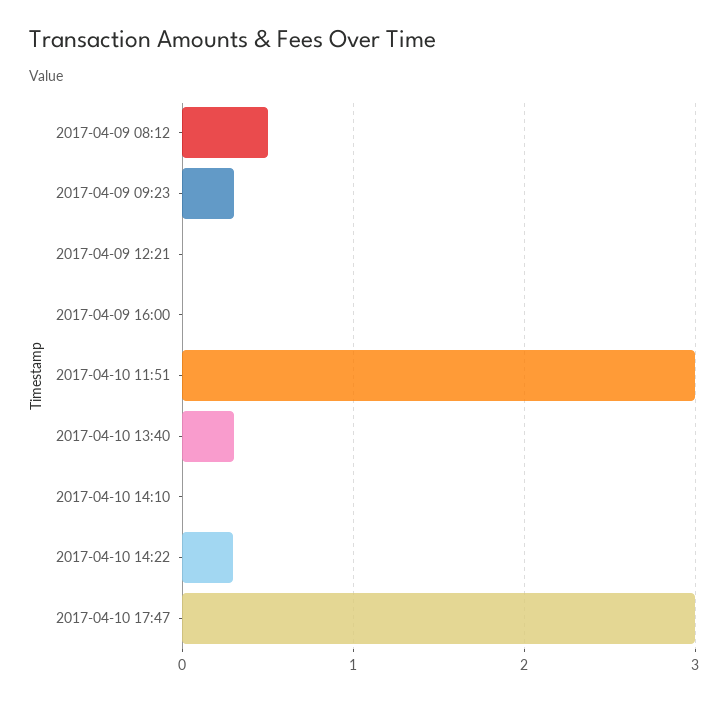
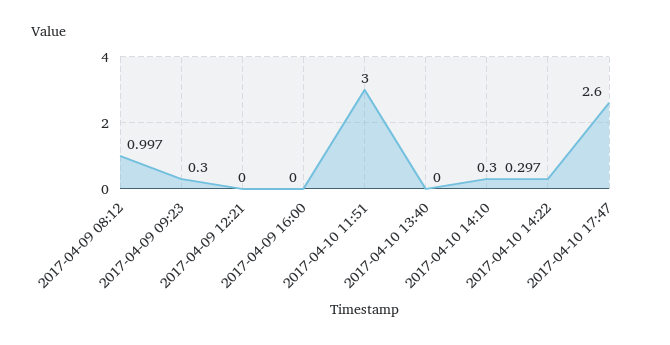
2017-04-09 08:12: 0.5 -> 0.997
2017-04-10 13:40: 0.3 -> 0
2017-04-10 14:10: 0 -> 0.3
2017-04-10 17:47: 3 -> 2.6

